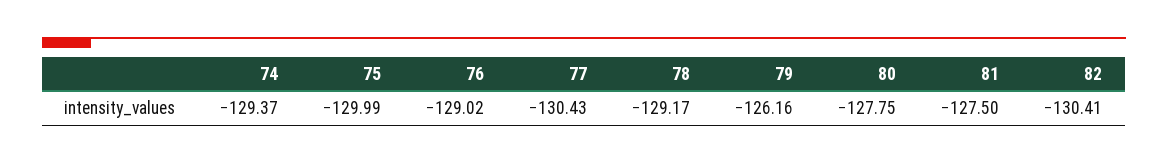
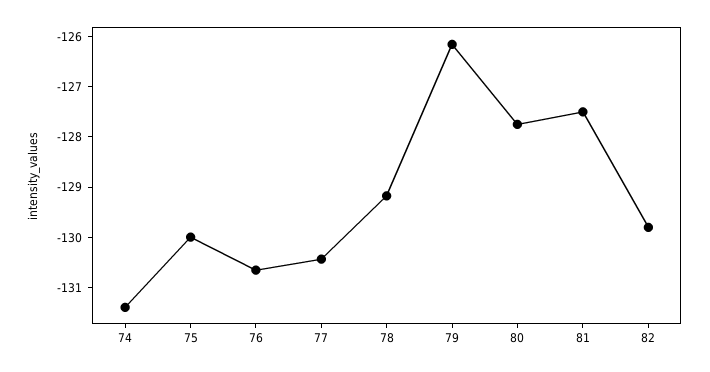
74: -129.37 -> -131.4
76: -129.02 -> -130.6
82: -130.41 -> -129.8

